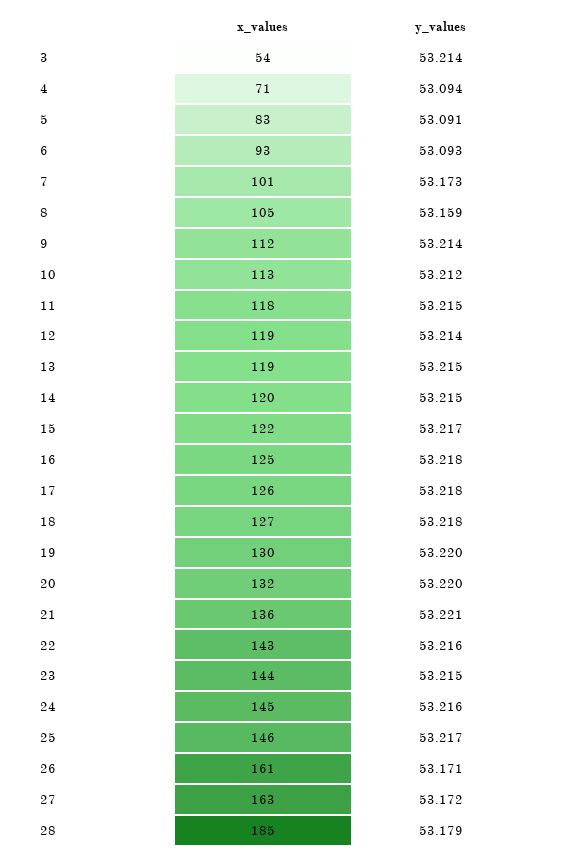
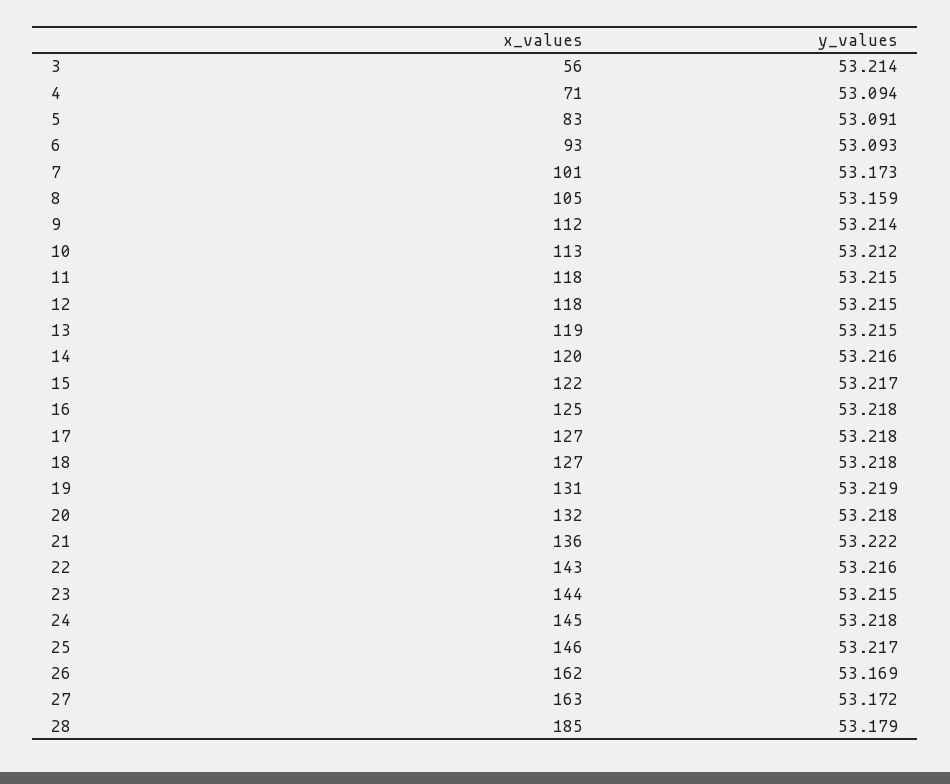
x_values, 3: 54 -> 56
x_values, 12: 119 -> 118
y_values, 12: 53.214 -> 53.215
y_values, 14: 53.215 -> 53.216
x_values, 17: 126 -> 127
x_values, 19: 130 -> 131
y_values, 19: 53.22 -> 53.219
y_values, 20: 53.22 -> 53.218
y_values, 21: 53.221 -> 53.222
y_values, 24: 53.216 -> 53.218
x_values, 26: 161 -> 162
y_values, 26: 53.171 -> 53.169

